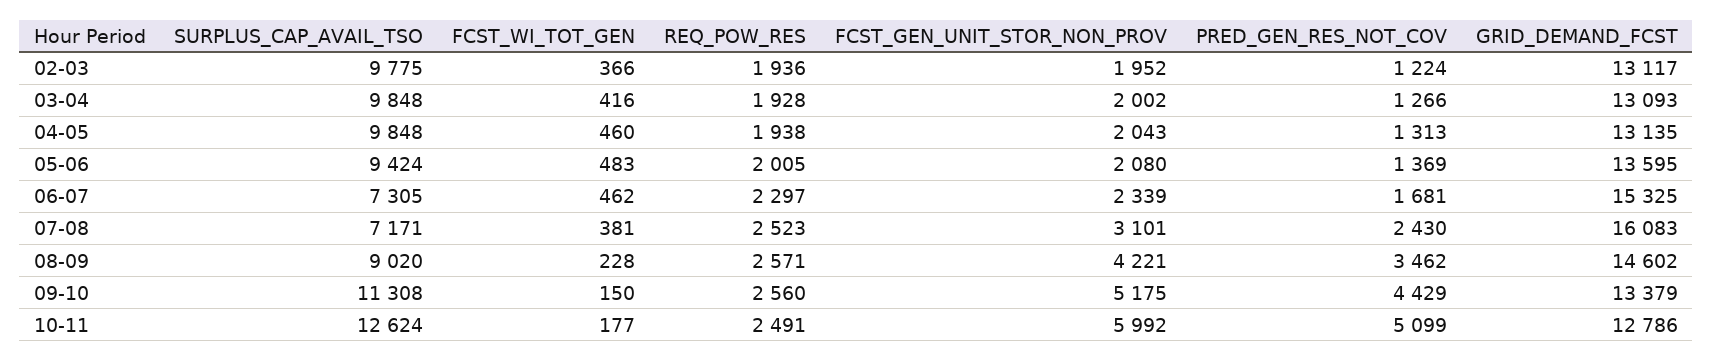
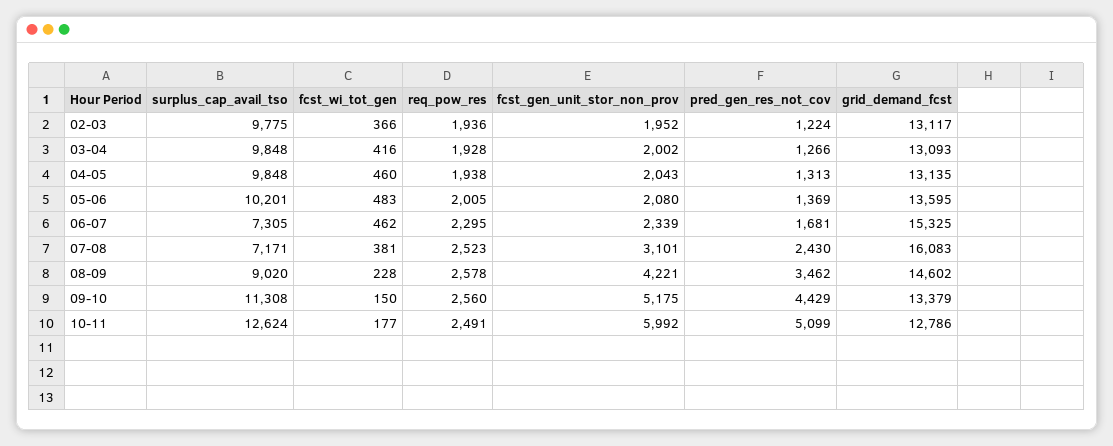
SURPLUS_CAP_AVAIL_TSO, 05-06: 9424 -> 10201
REQ_POW_RES, 06-07: 2297 -> 2295
REQ_POW_RES, 08-09: 2571 -> 2578

